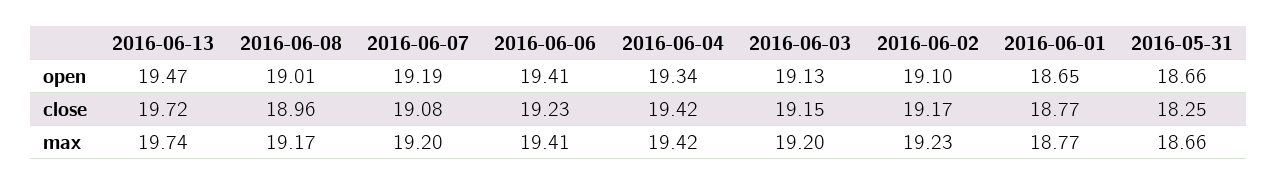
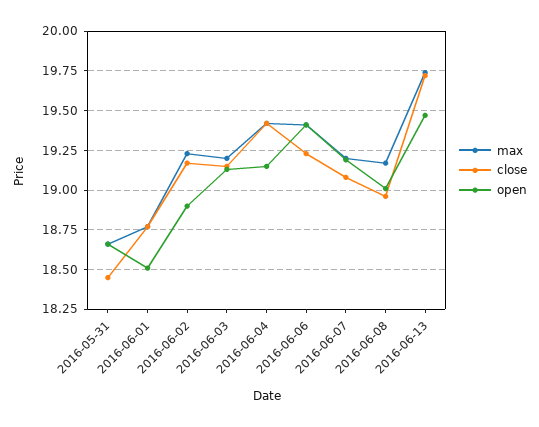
open, 2016-06-04: 19.34 -> 19.15
open, 2016-06-02: 19.1 -> 18.9
open, 2016-06-01: 18.65 -> 18.5
close, 2016-05-31: 18.25 -> 18.45

